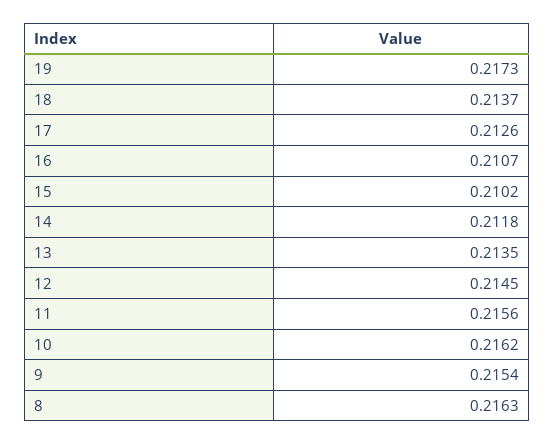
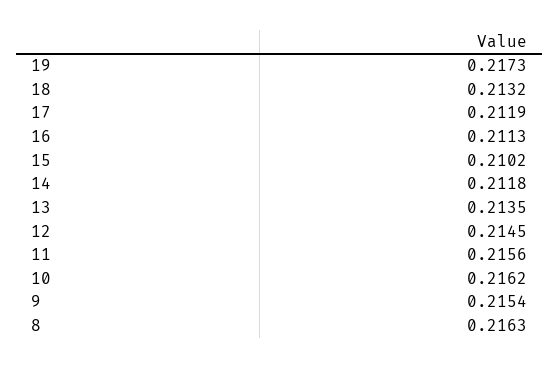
18: 0.2137 -> 0.2132
17: 0.2126 -> 0.2119
16: 0.2107 -> 0.2113

